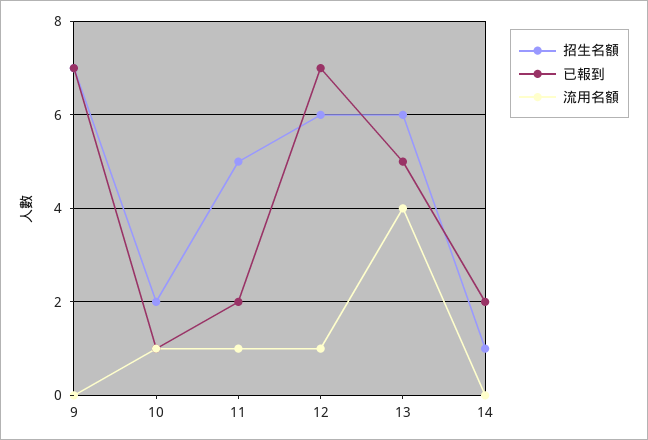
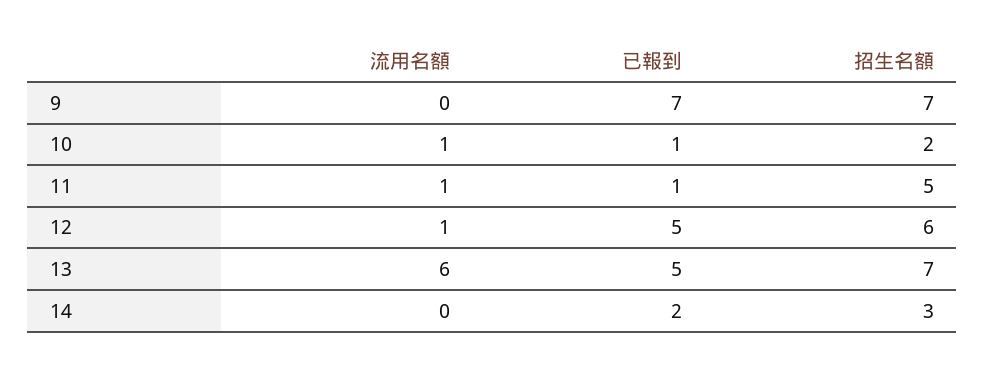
已報到, 11: 2 -> 1
已報到, 12: 7 -> 5
招生名額, 13: 6 -> 7
流用名額, 13: 4 -> 6
招生名額, 14: 1 -> 3

